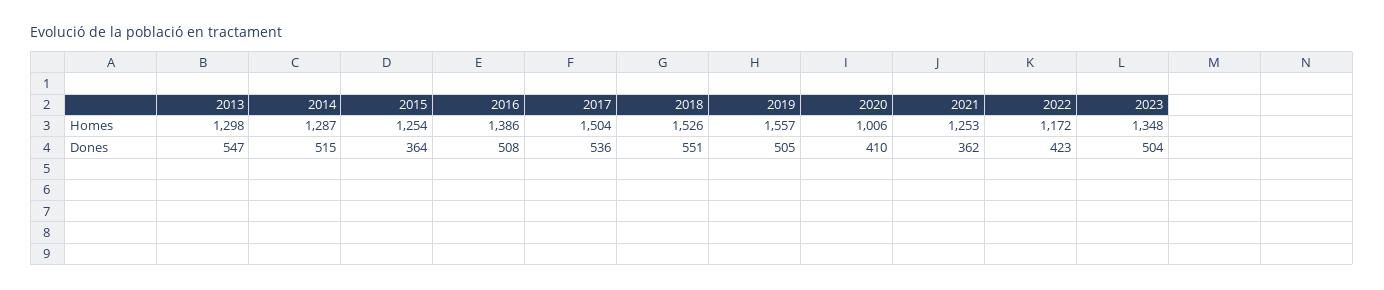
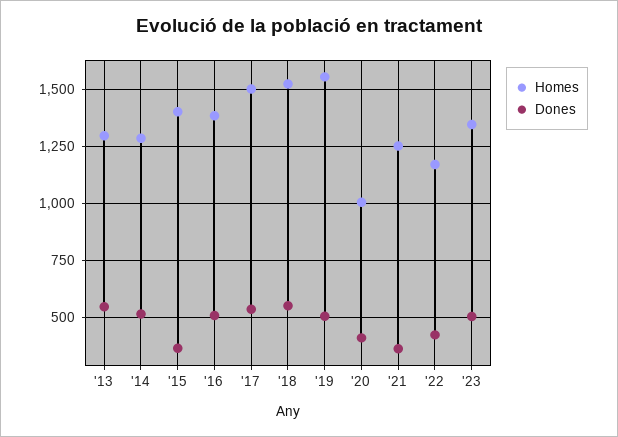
Homes, 2015: 1254 -> 1400

